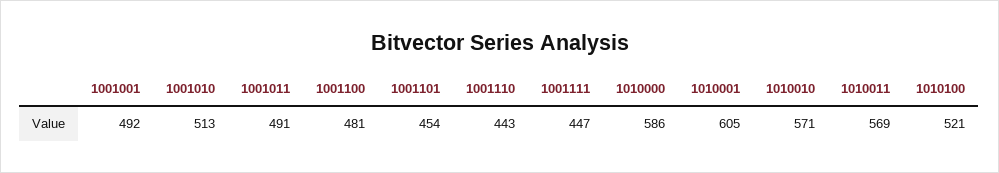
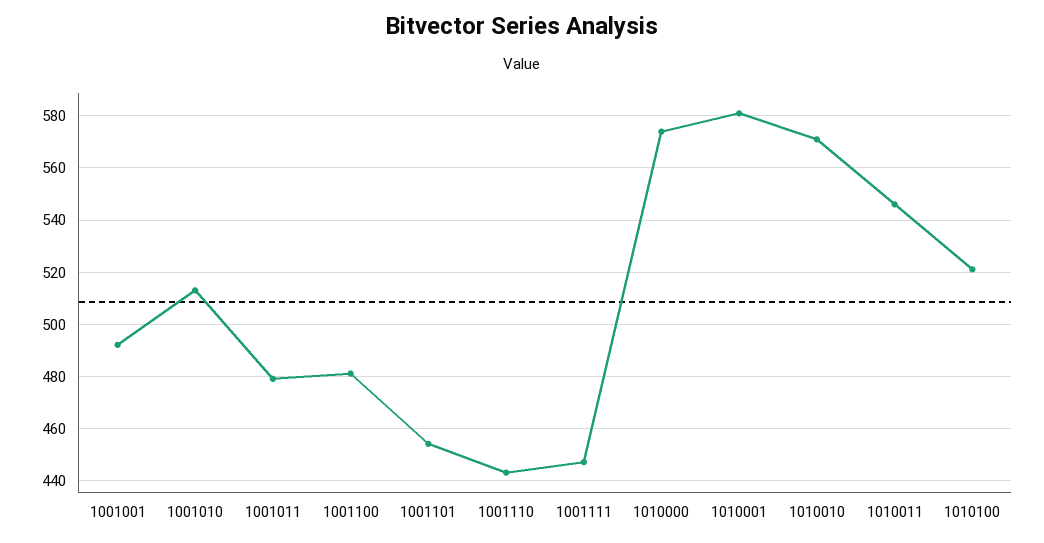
1001011: 491 -> 480
1010000: 586 -> 575
1010001: 605 -> 580
1010011: 569 -> 545

